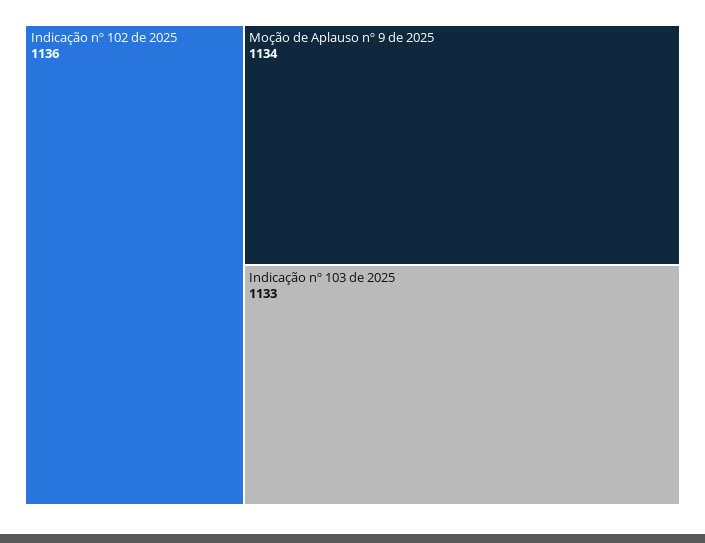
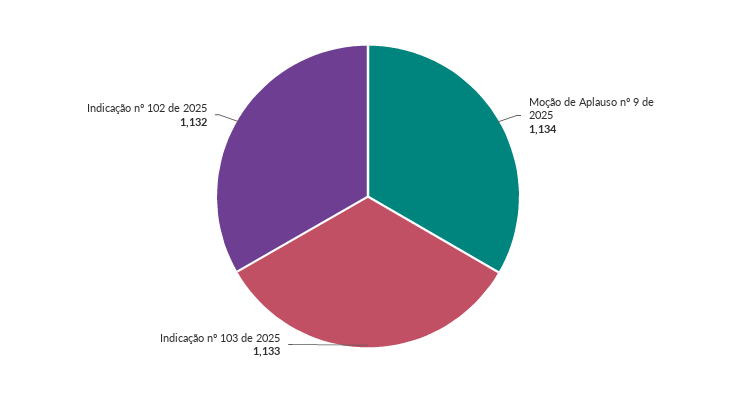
Indicação nº 102 de 2025: 1136 -> 1132

